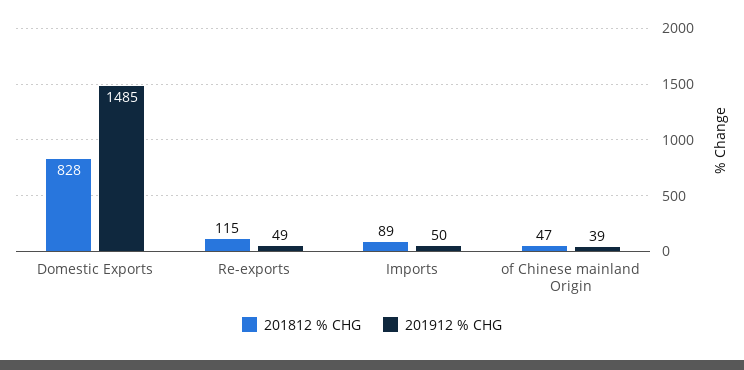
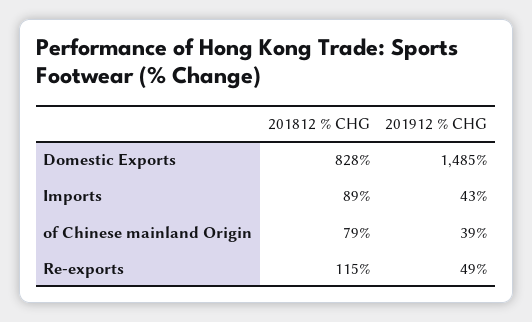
201912 % CHG, Imports: 50 -> 43
201812 % CHG, of Chinese mainland Origin: 47 -> 79

